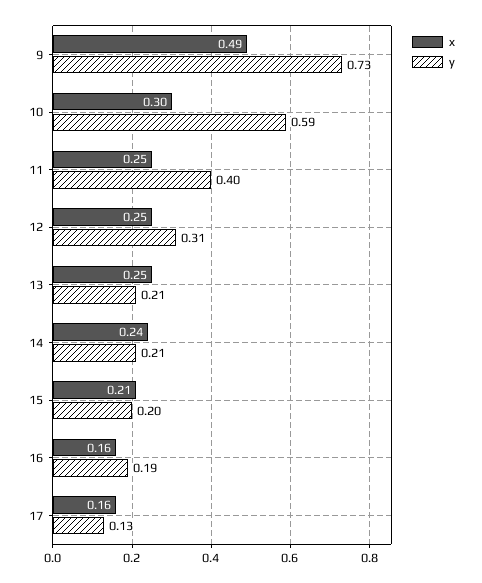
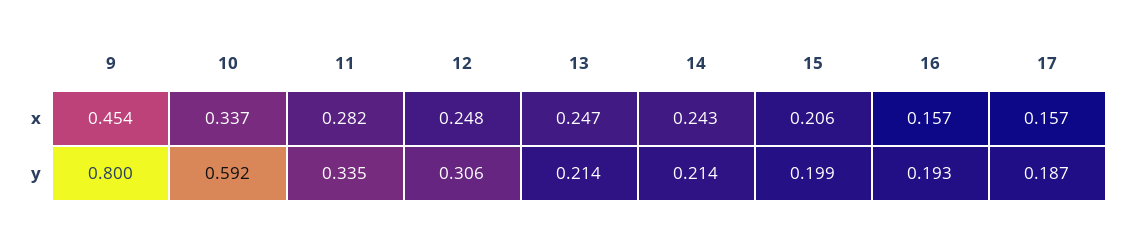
x, 9: 0.49 -> 0.454
y, 9: 0.73 -> 0.8
x, 10: 0.3 -> 0.337
x, 11: 0.25 -> 0.282
y, 11: 0.4 -> 0.335
y, 17: 0.13 -> 0.187

